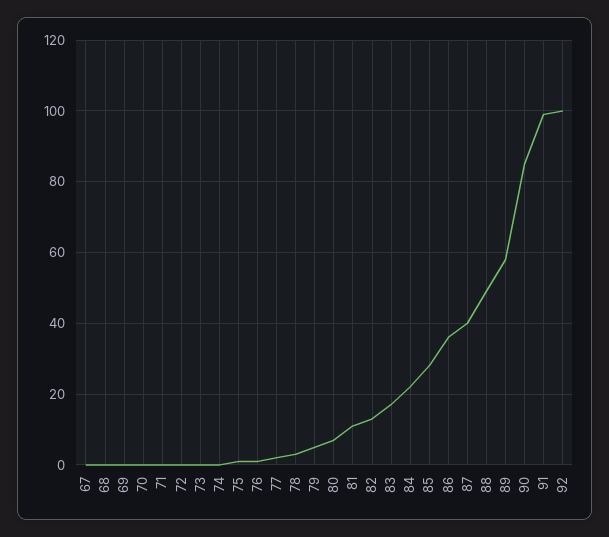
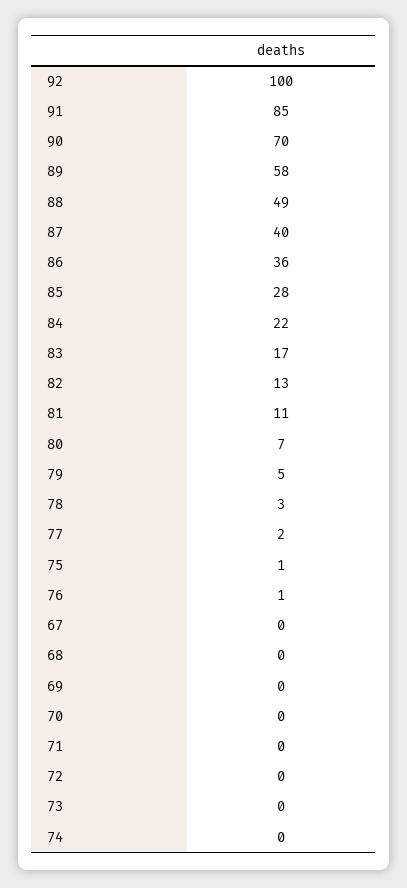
90: 85 -> 70
91: 100 -> 85

